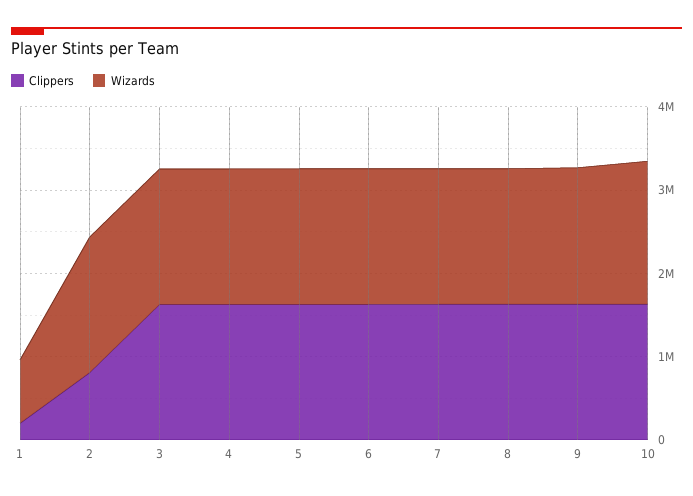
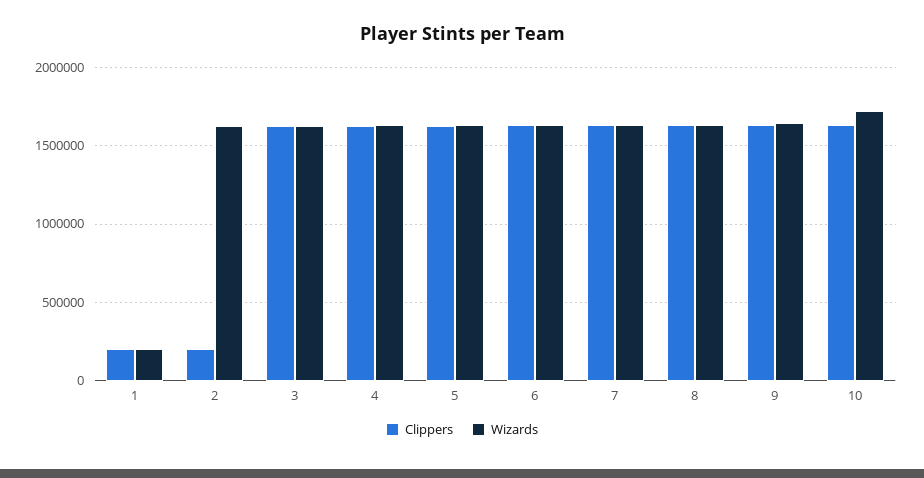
Wizards, 1: 800000 -> 200000
Clippers, 2: 800000 -> 200000

